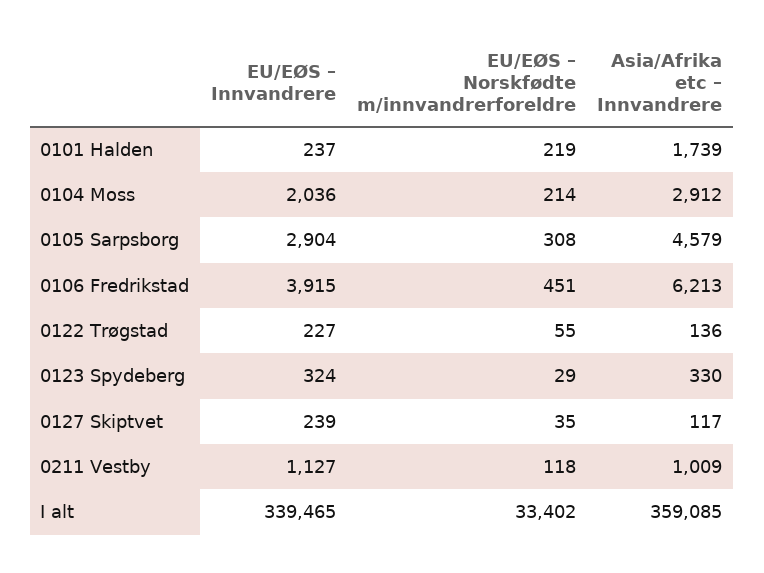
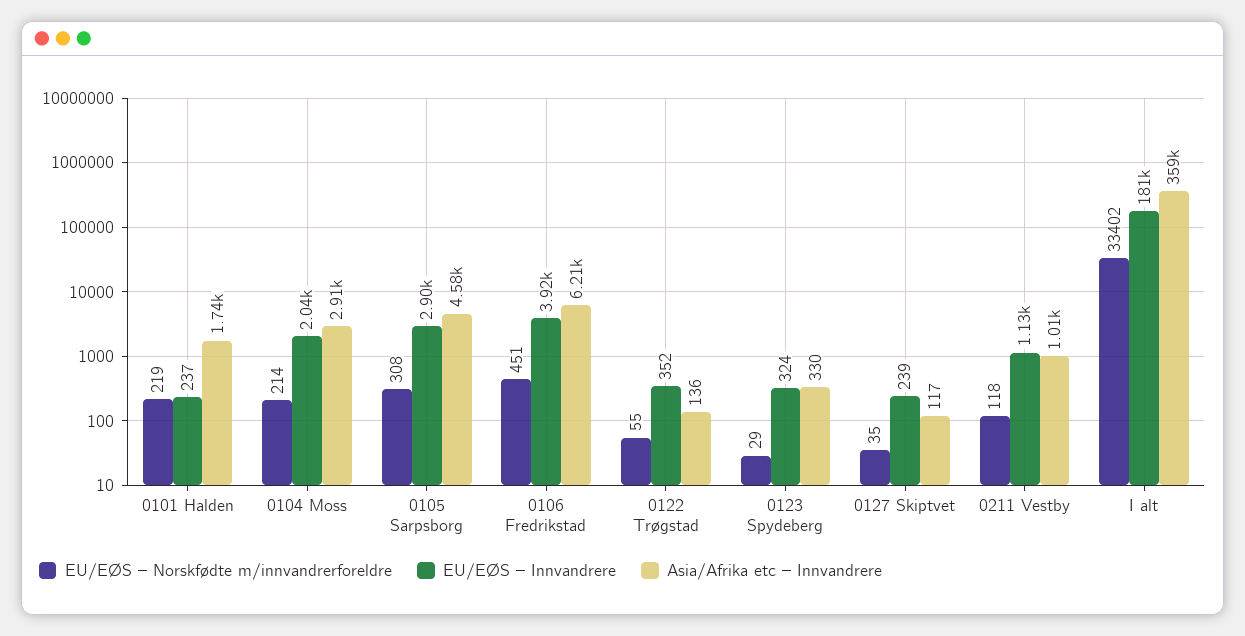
EU/EØS – Innvandrere, 0122 Trøgstad: 227 -> 352
EU/EØS – Innvandrere, I alt: 339465 -> 181000

